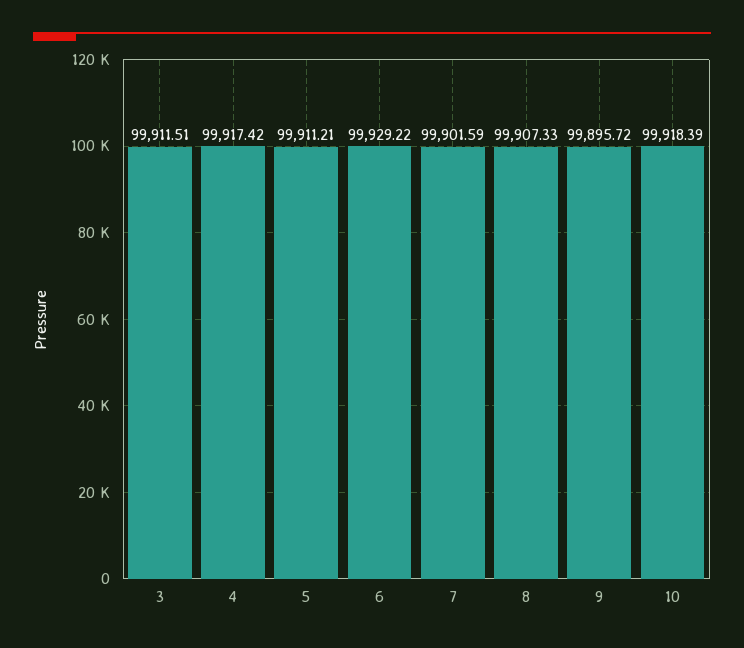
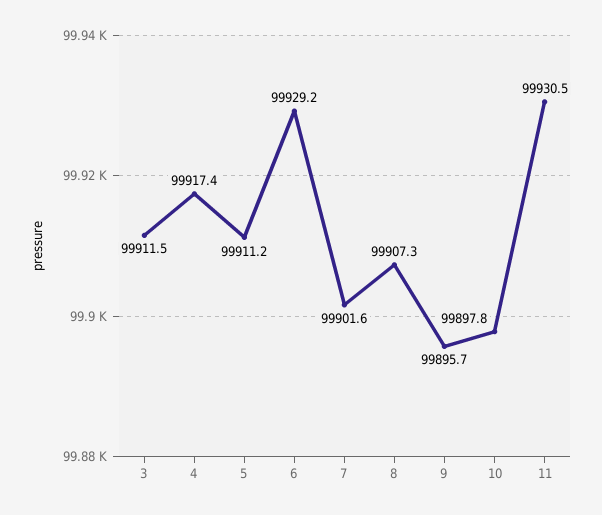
10: 99918.39 -> 99897.8
11: none -> 99930.5

